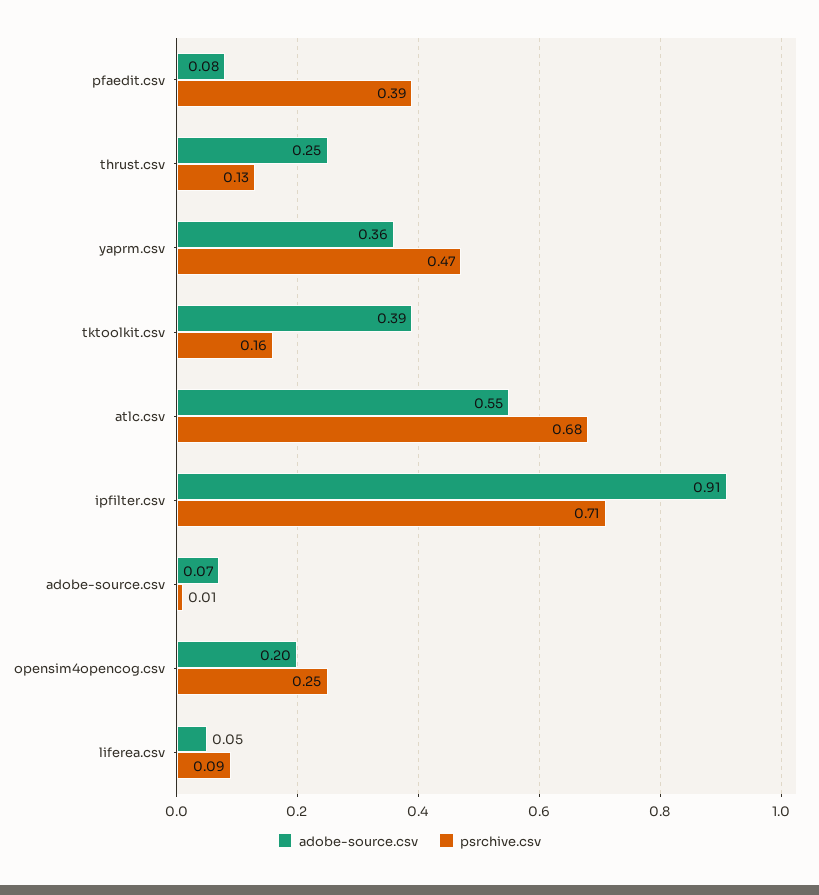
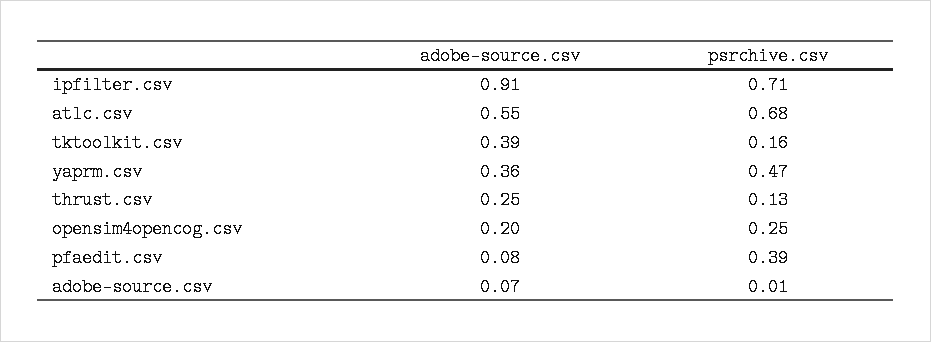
adobe-source.csv, liferea.csv: 0.05 -> none
psrchive.csv, liferea.csv: 0.09 -> none

